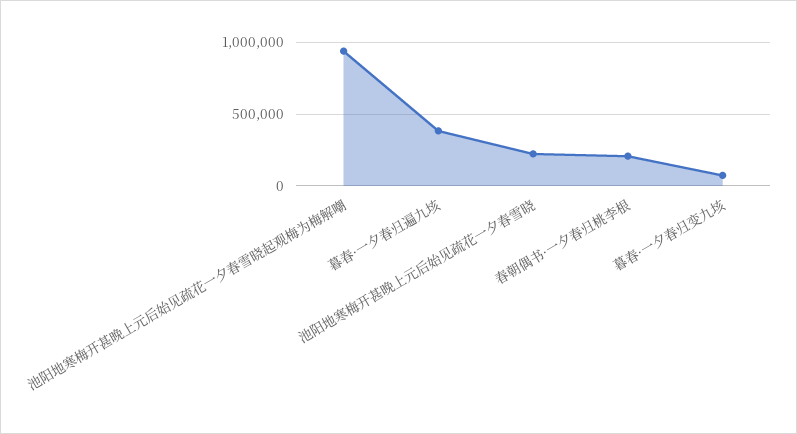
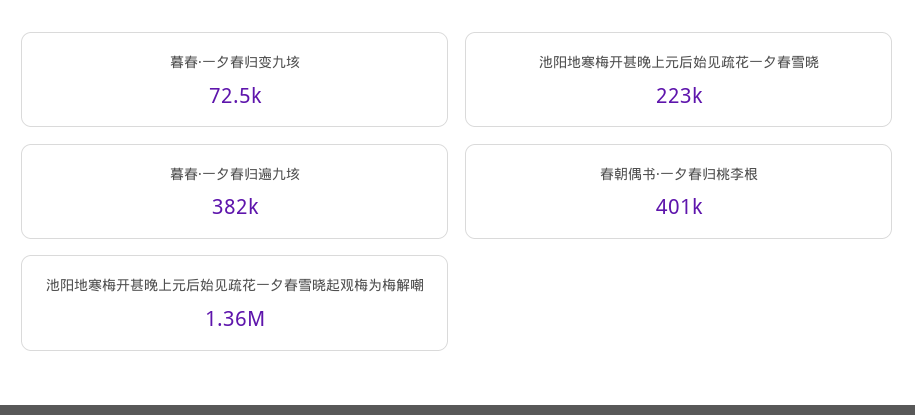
池阳地寒梅开甚晚上元后始见疏花一夕春雪晓起观梅为梅解嘲: 950000 -> 1360000
春朝偶书·一夕春归桃李根: 200000 -> 401000

